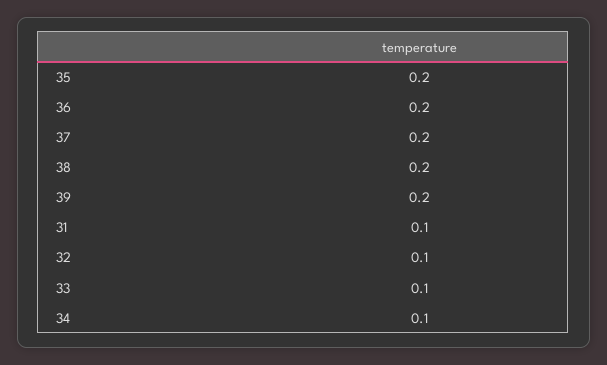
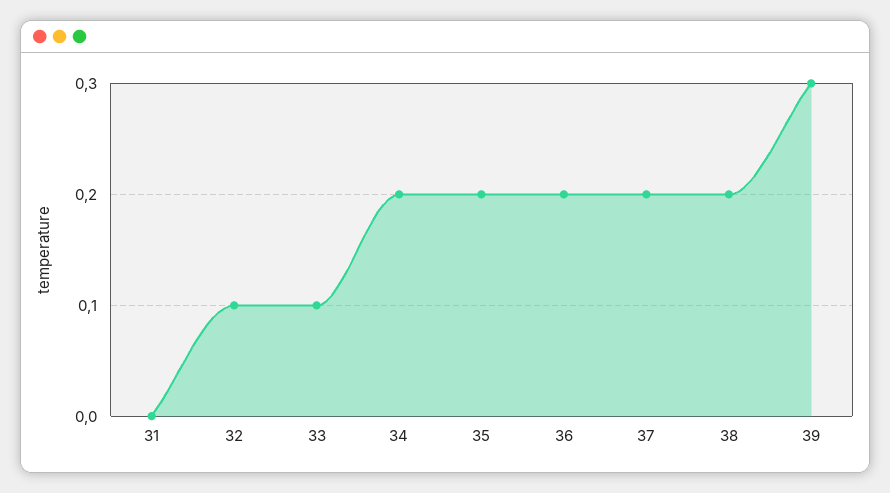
39: 0.2 -> 0.3
31: 0.1 -> 0
34: 0.1 -> 0.2

